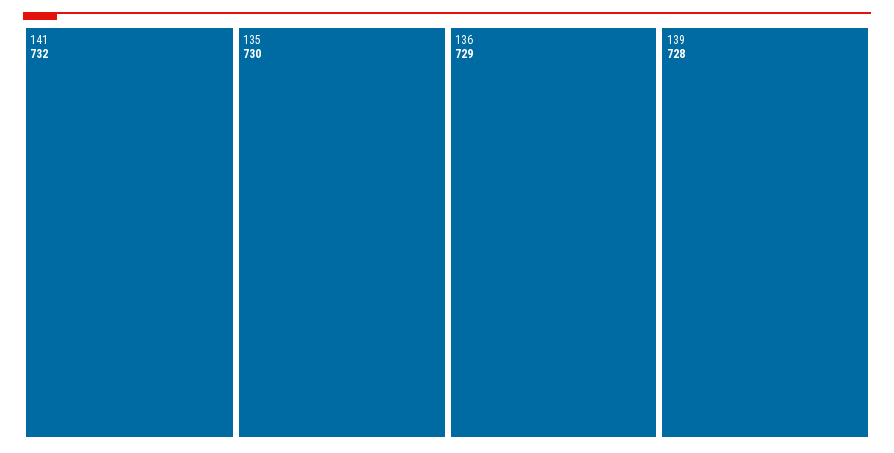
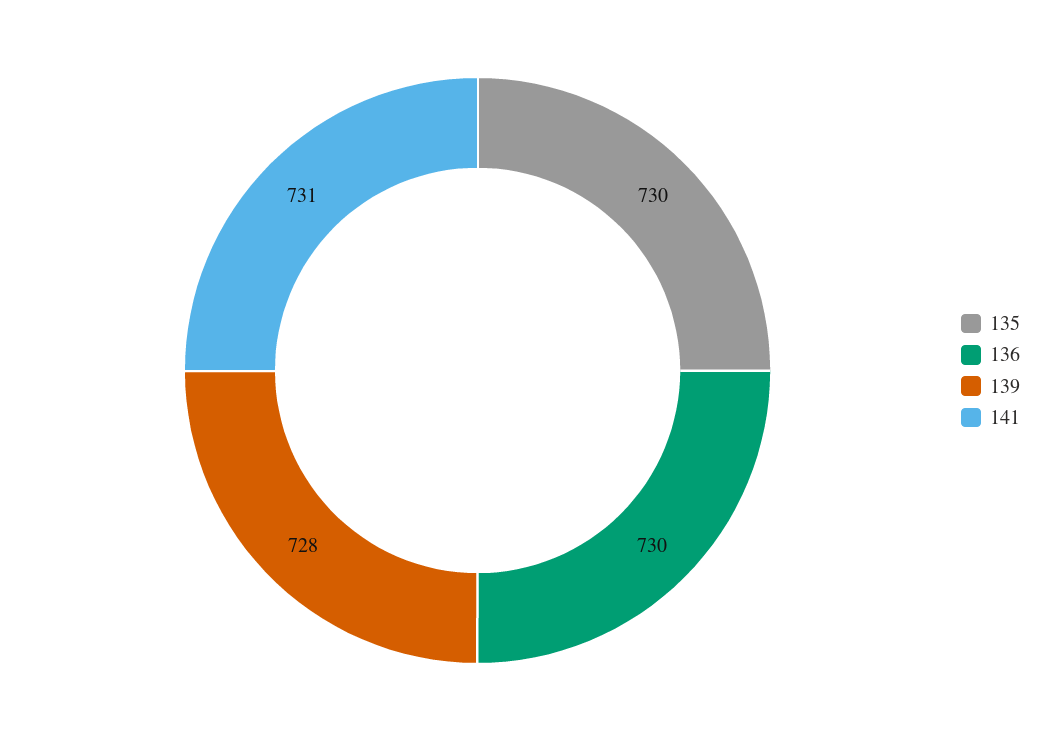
141: 732 -> 731
136: 729 -> 730

